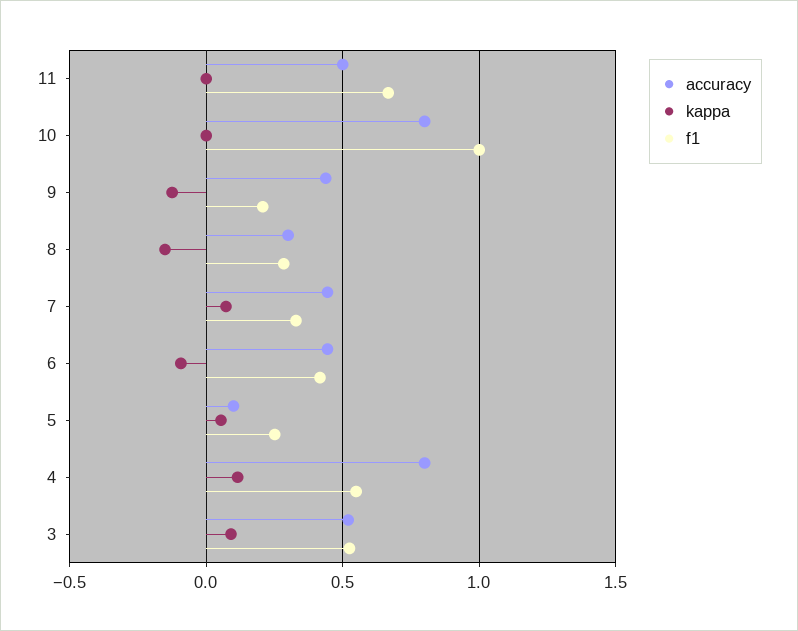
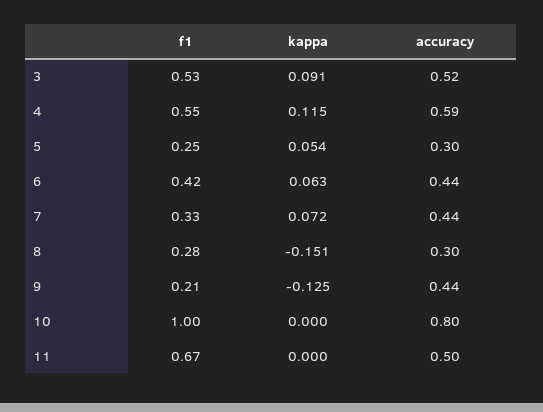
kappa, 6: -0.1 -> 0.063
accuracy, 5: 0.1 -> 0.3
accuracy, 4: 0.8 -> 0.59

